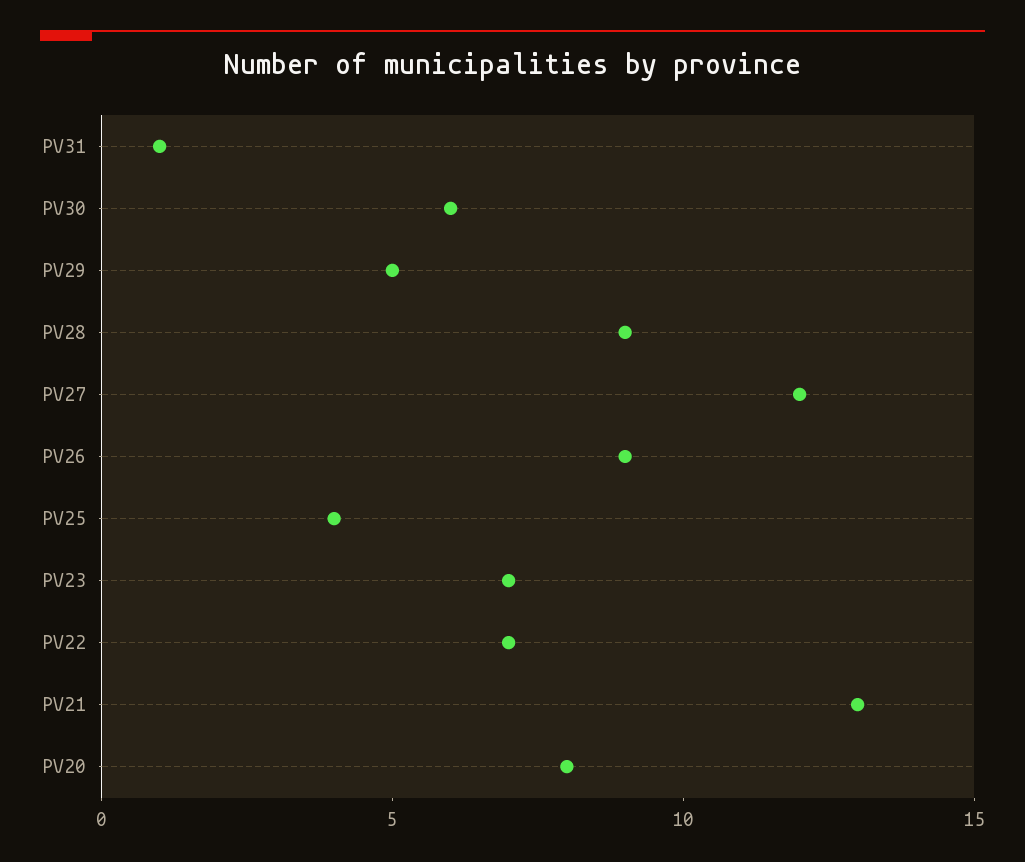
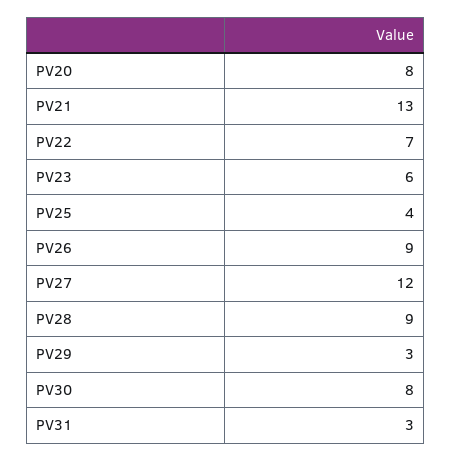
PV31: 1 -> 3
PV30: 6 -> 8
PV29: 5 -> 3
PV23: 7 -> 6

